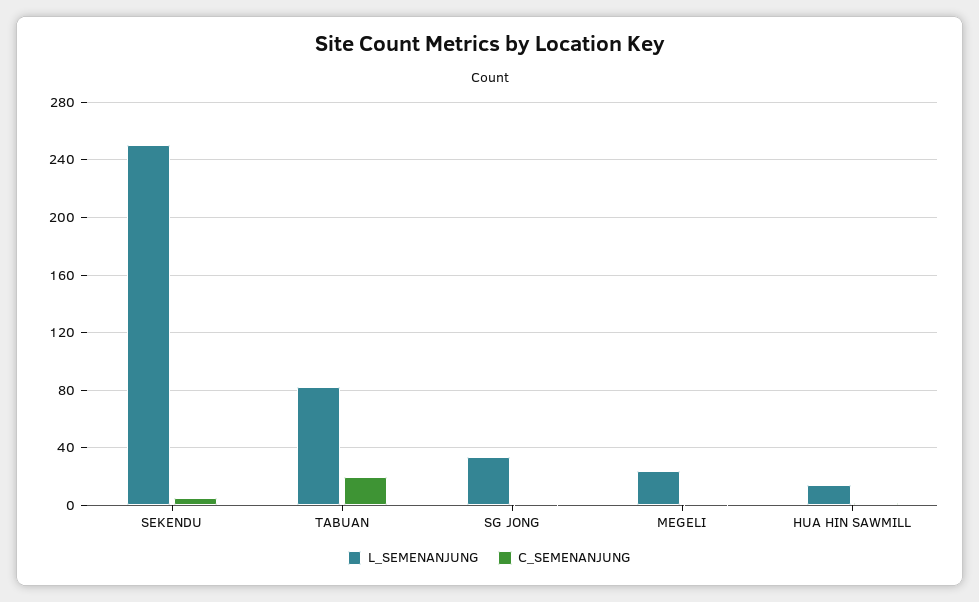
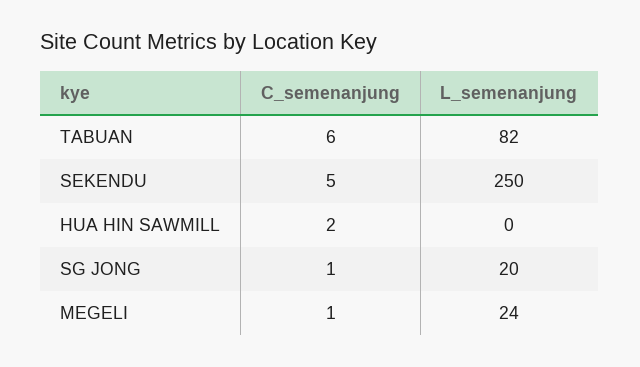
C_SEMENANJUNG, TABUAN: 20 -> 6
L_SEMENANJUNG, SG JONG: 35 -> 20
L_SEMENANJUNG, HUA HIN SAWMILL: 15 -> 0

